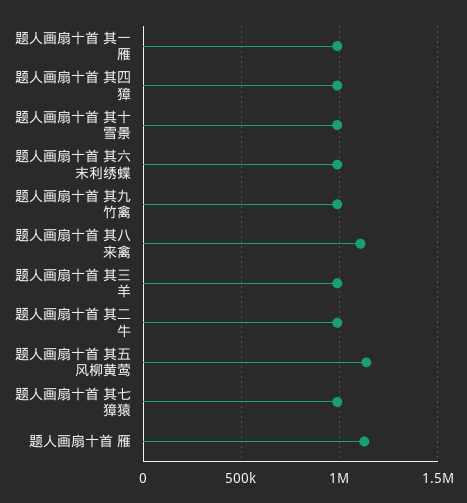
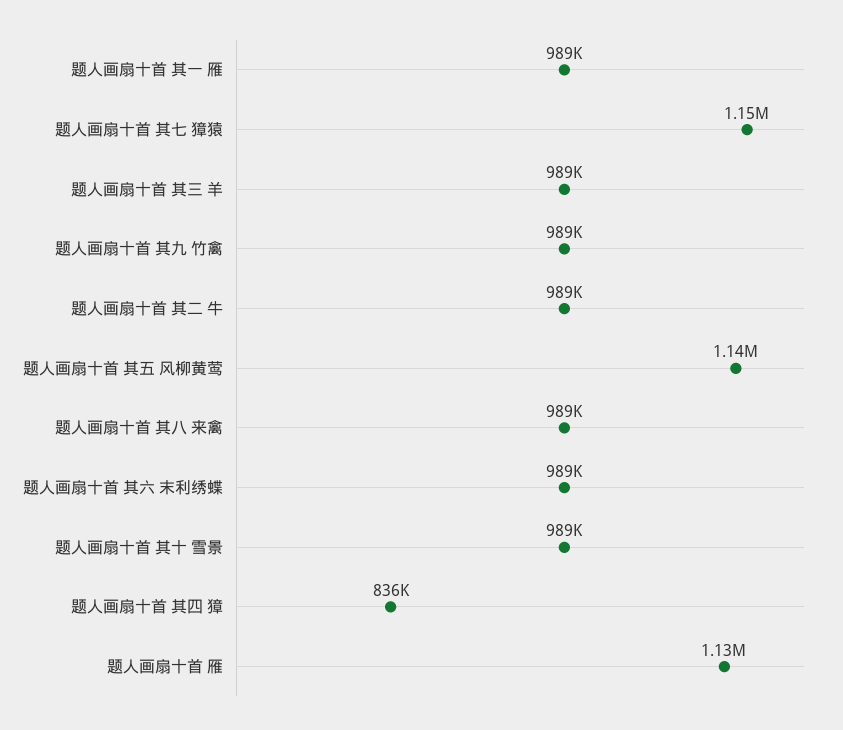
题人画扇十首 其四 獐: 1000000 -> 836000
题人画扇十首 其八 来禽: 1100000 -> 989000
题人画扇十首 其七 獐猿: 1000000 -> 1150000

